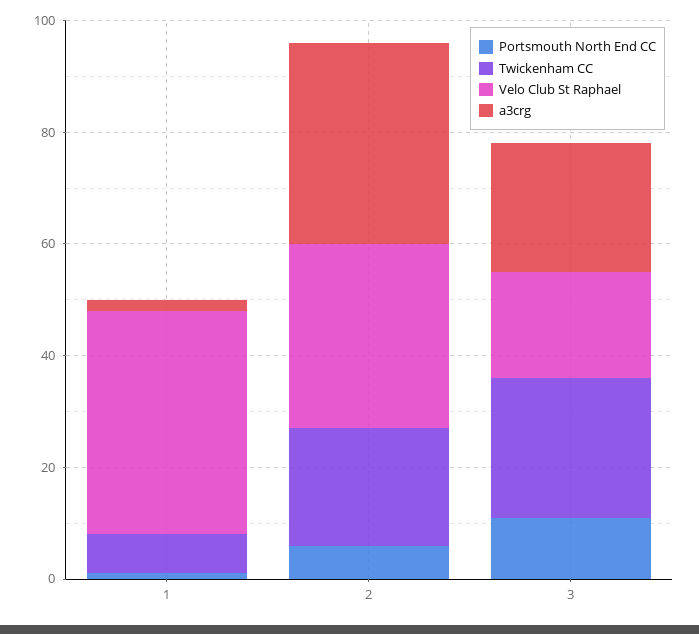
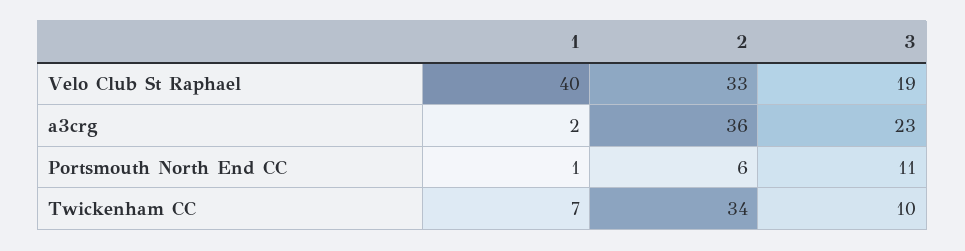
Twickenham CC, 2: 20 -> 34
Twickenham CC, 3: 25 -> 10

